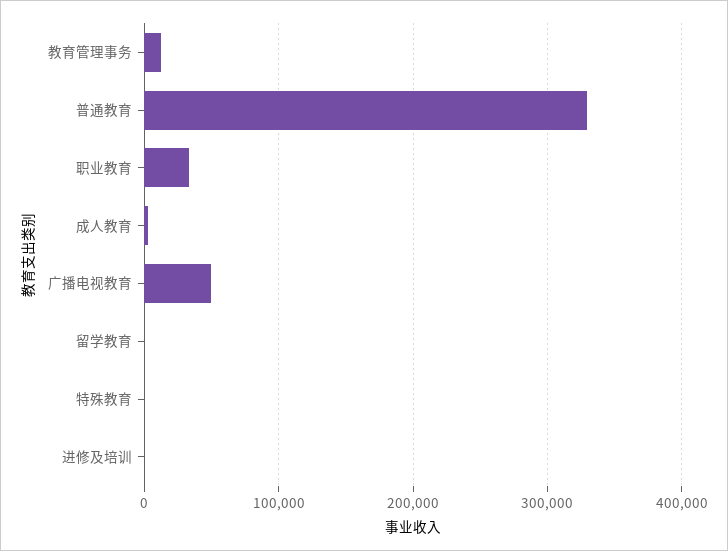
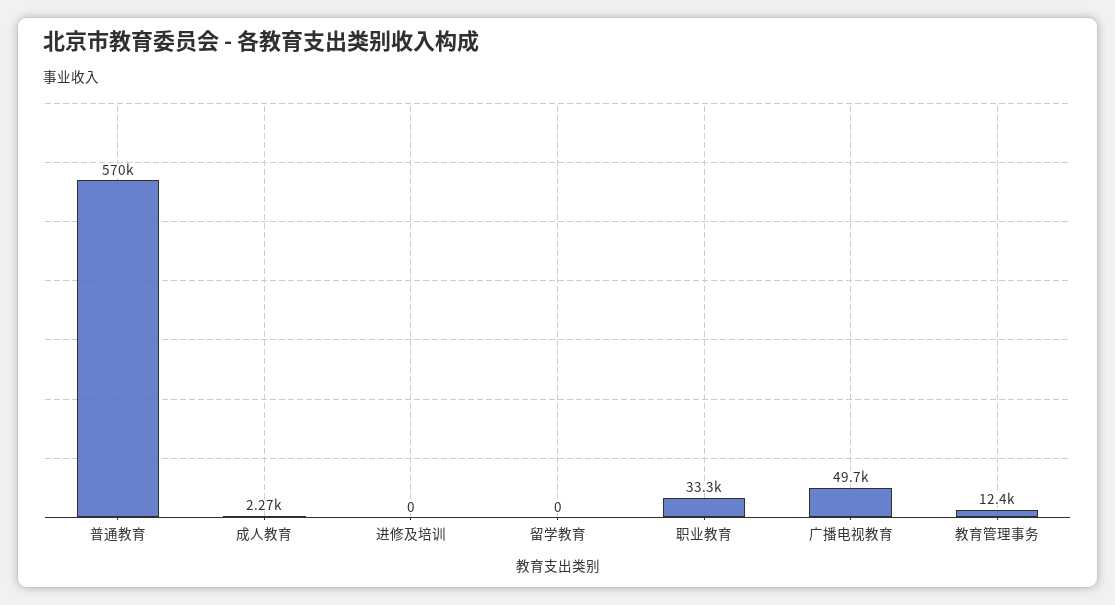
普通教育: 330000 -> 570000
特殊教育: 0 -> none

